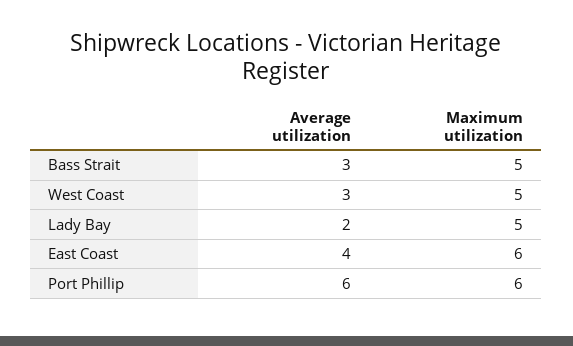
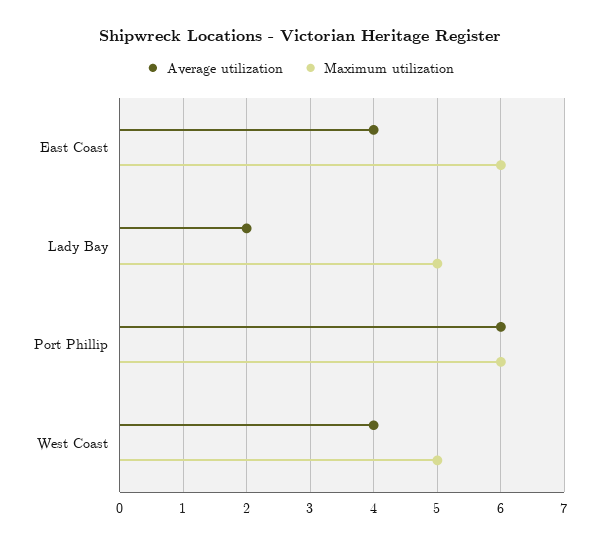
Average utilization, Bass Strait: 3 -> none
Maximum utilization, Bass Strait: 5 -> none
Average utilization, West Coast: 3 -> 4

